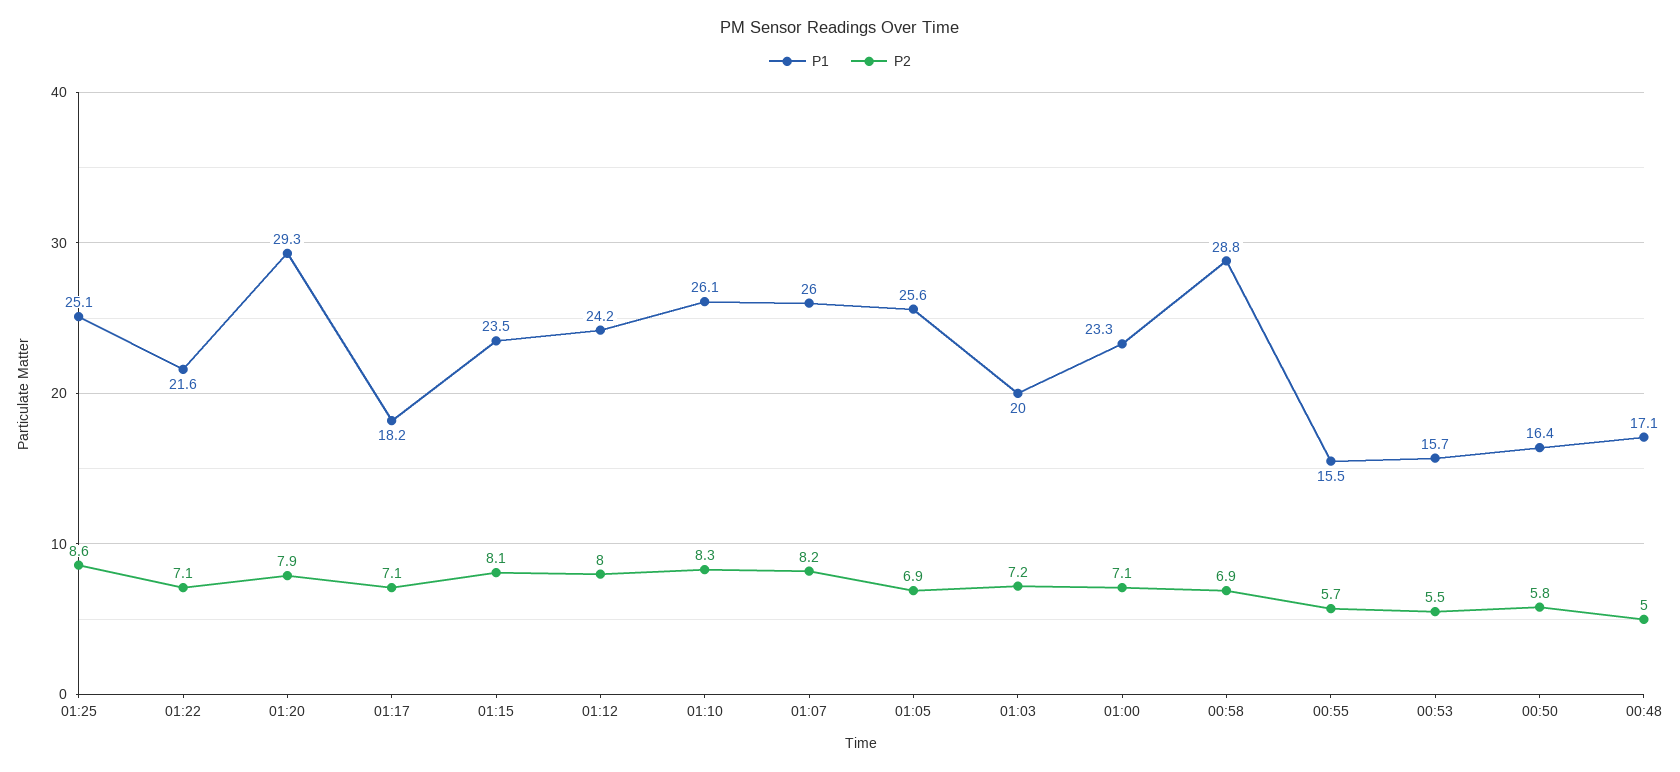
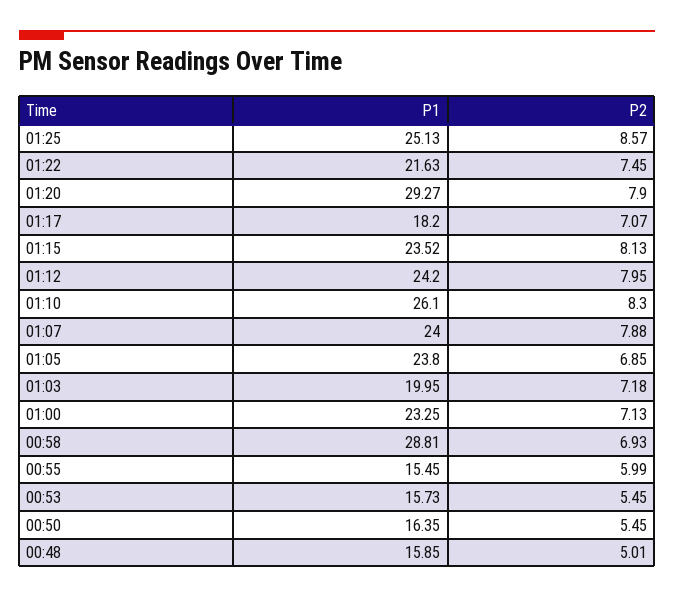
P2, 01:22: 7.1 -> 7.45
P1, 01:07: 26 -> 24
P2, 01:07: 8.2 -> 7.88
P1, 01:05: 25.6 -> 23.8
P2, 00:55: 5.7 -> 5.99
P2, 00:50: 5.8 -> 5.45
P1, 00:48: 17.1 -> 15.85

